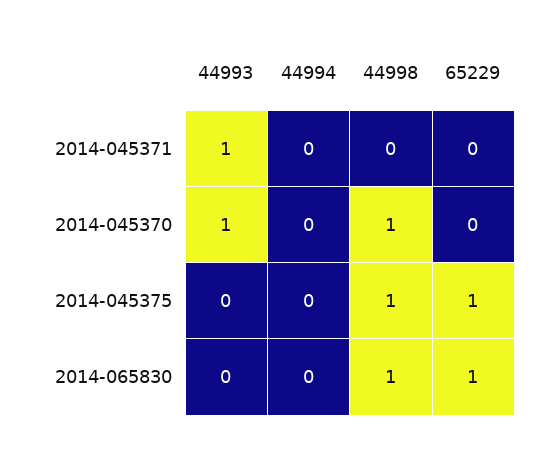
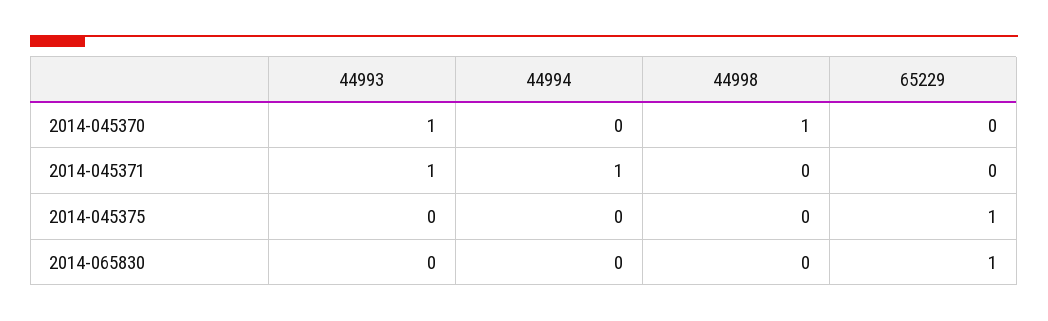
44994, 2014-045371: 0 -> 1
44998, 2014-045375: 1 -> 0
44998, 2014-065830: 1 -> 0

